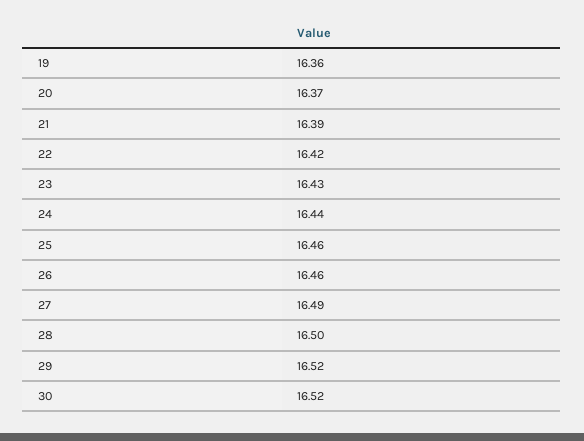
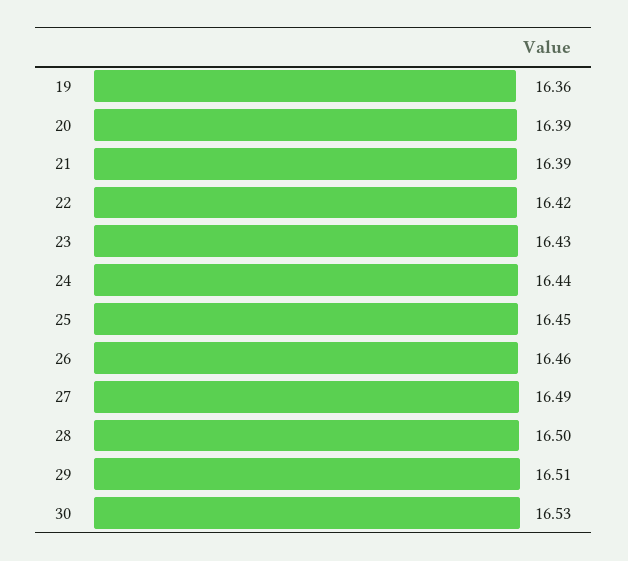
20: 16.37 -> 16.39
25: 16.46 -> 16.45
29: 16.52 -> 16.51
30: 16.52 -> 16.53

